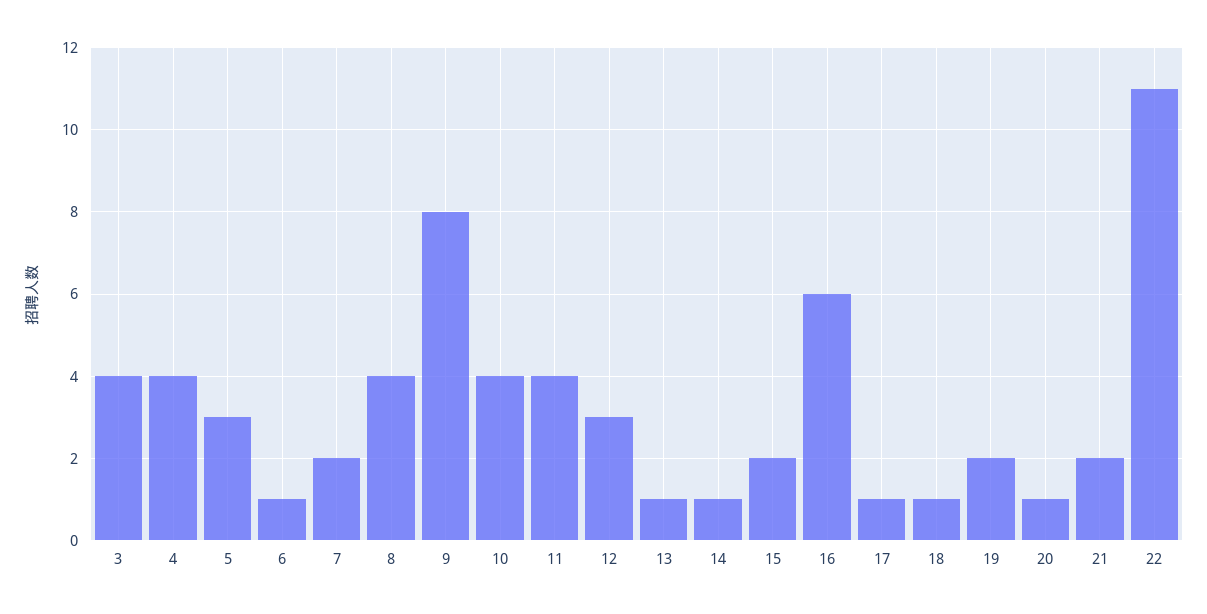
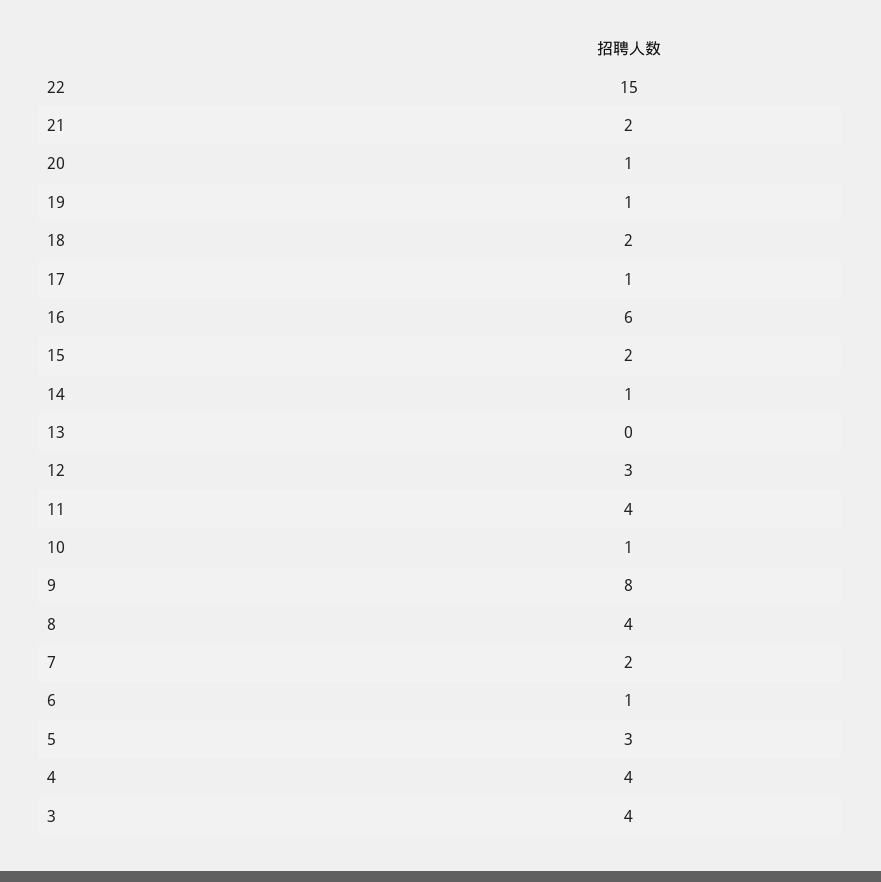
10: 4 -> 1
13: 1 -> 0
18: 1 -> 2
19: 2 -> 1
22: 11 -> 15

